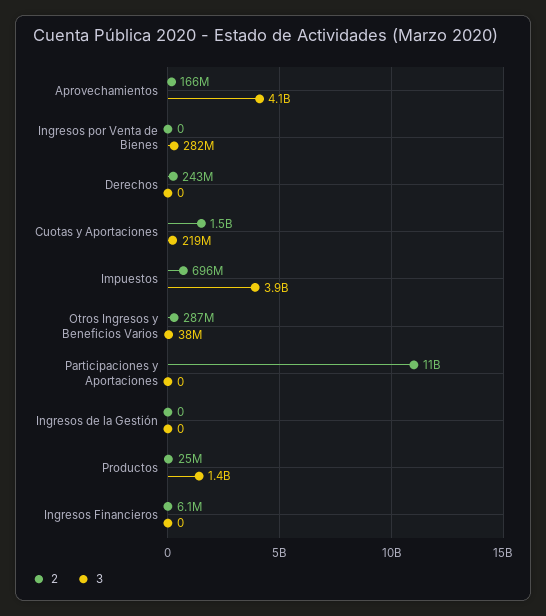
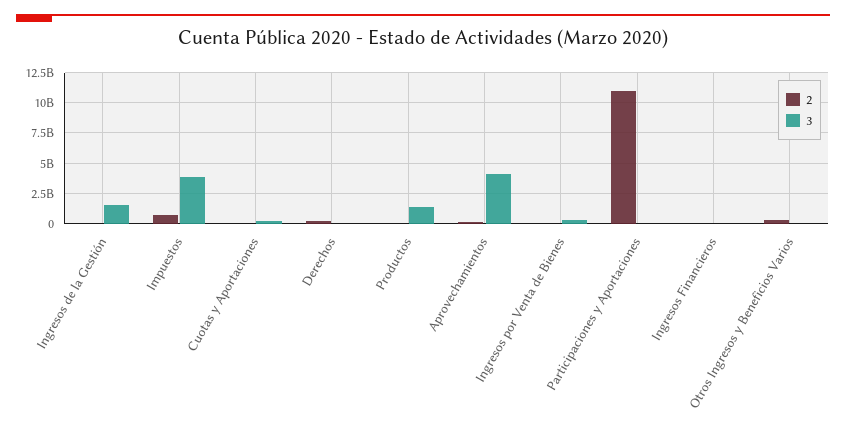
2, Cuotas y Aportaciones: 1500000000 -> 0
3, Ingresos de la Gestión: 0 -> 1500000000

